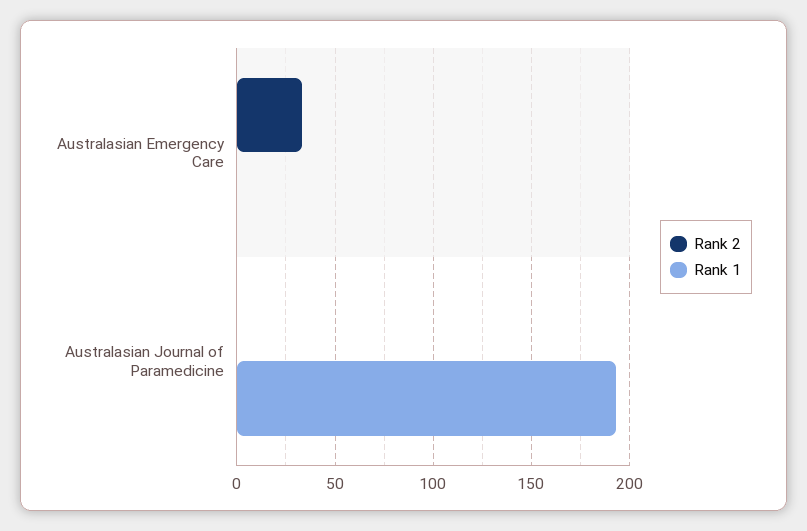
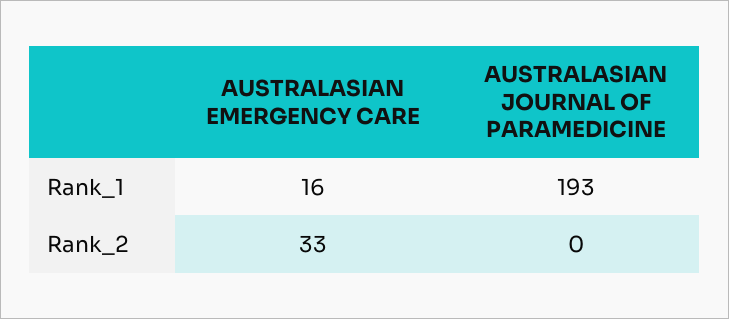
Rank 1, Australasian Emergency Care: 0 -> 16

